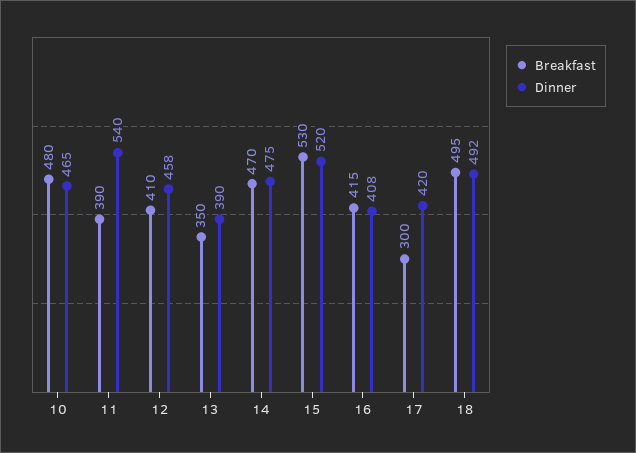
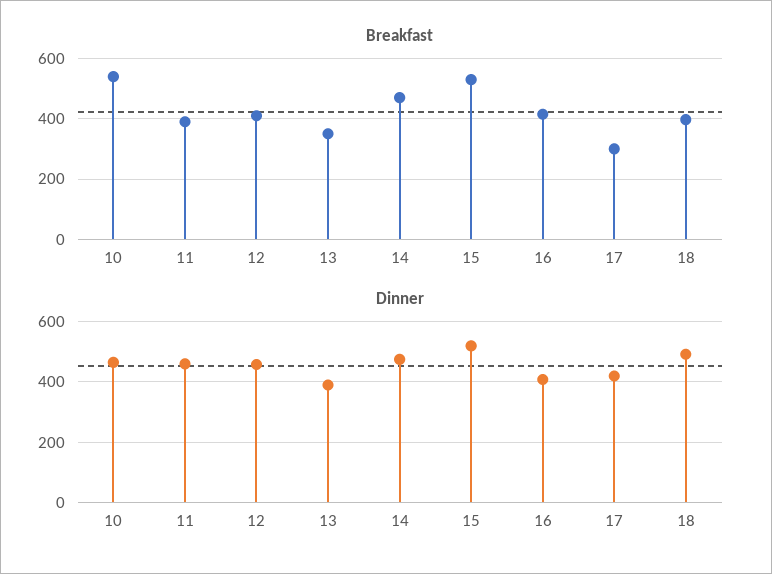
Breakfast, 10: 480 -> 540
Dinner, 11: 540 -> 460
Breakfast, 18: 495 -> 400

